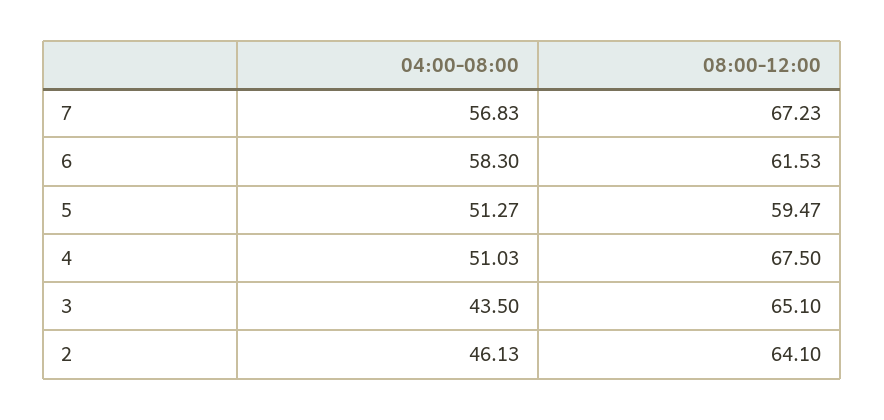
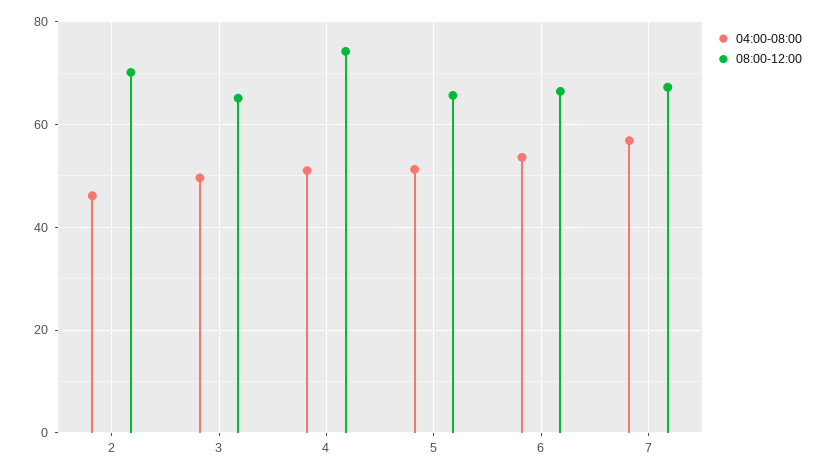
04:00-08:00, 6: 58.3 -> 54
08:00-12:00, 6: 61.53 -> 66
08:00-12:00, 5: 59.47 -> 66
08:00-12:00, 4: 67.5 -> 74
04:00-08:00, 3: 43.5 -> 50
08:00-12:00, 2: 64.1 -> 70

